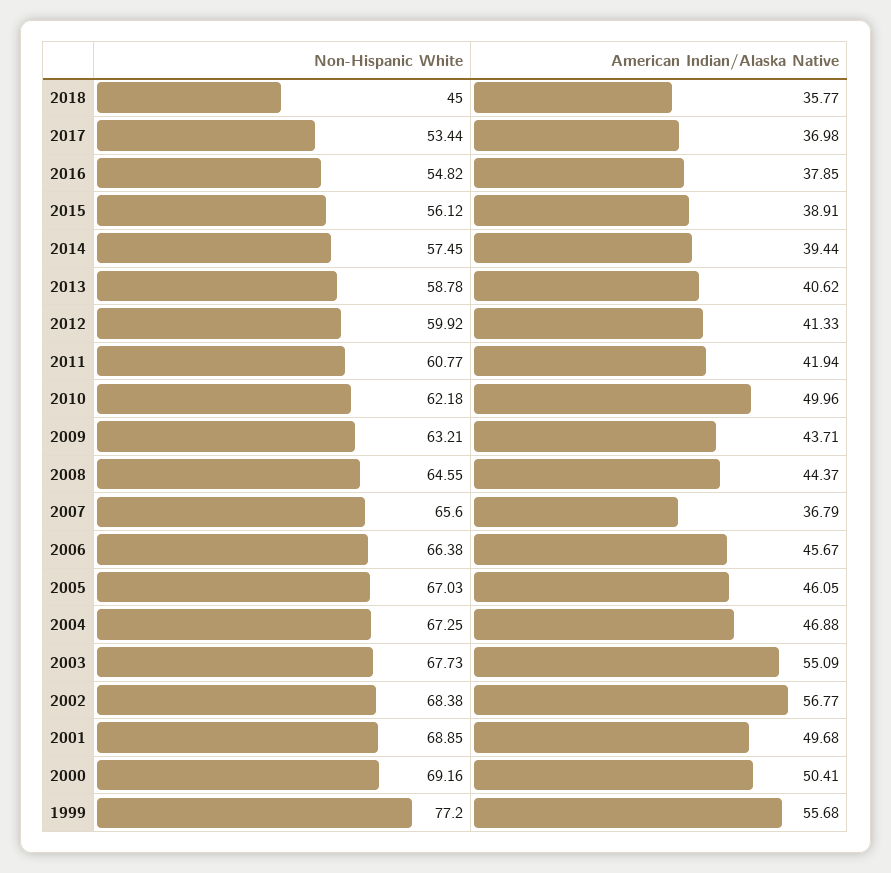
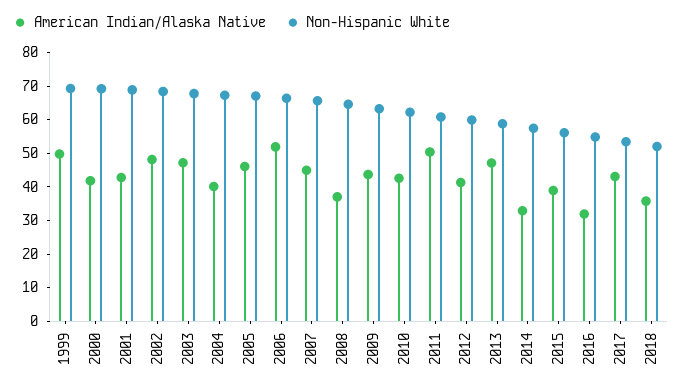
Non-Hispanic White, 2018: 45 -> 52.5
American Indian/Alaska Native, 2017: 36.98 -> 42.5
American Indian/Alaska Native, 2016: 37.85 -> 32.5
American Indian/Alaska Native, 2014: 39.44 -> 32.5
American Indian/Alaska Native, 2013: 40.62 -> 47.5
American Indian/Alaska Native, 2011: 41.94 -> 50
American Indian/Alaska Native, 2010: 49.96 -> 42.5
American Indian/Alaska Native, 2008: 44.37 -> 37.5
American Indian/Alaska Native, 2007: 36.79 -> 45
American Indian/Alaska Native, 2006: 45.67 -> 52.5
American Indian/Alaska Native, 2004: 46.88 -> 40
American Indian/Alaska Native, 2003: 55.09 -> 47.5
American Indian/Alaska Native, 2002: 56.77 -> 47.5
American Indian/Alaska Native, 2001: 49.68 -> 42.5
American Indian/Alaska Native, 2000: 50.41 -> 42.5
Non-Hispanic White, 1999: 77.2 -> 70
American Indian/Alaska Native, 1999: 55.68 -> 50

